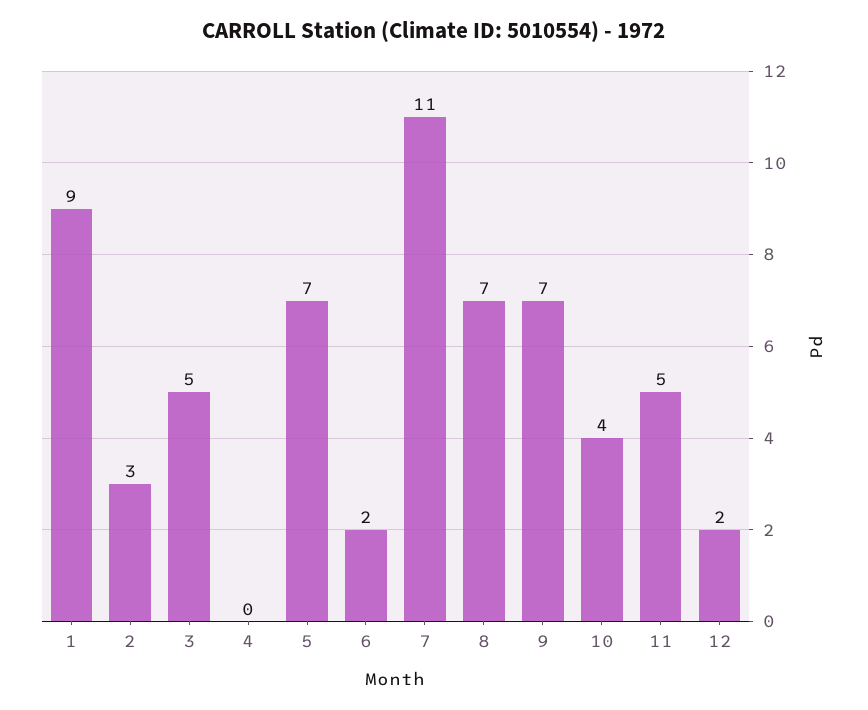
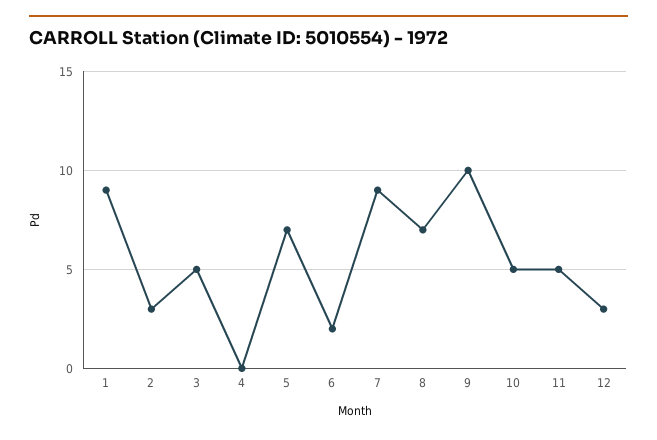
7: 11 -> 9
9: 7 -> 10
10: 4 -> 5
12: 2 -> 3

